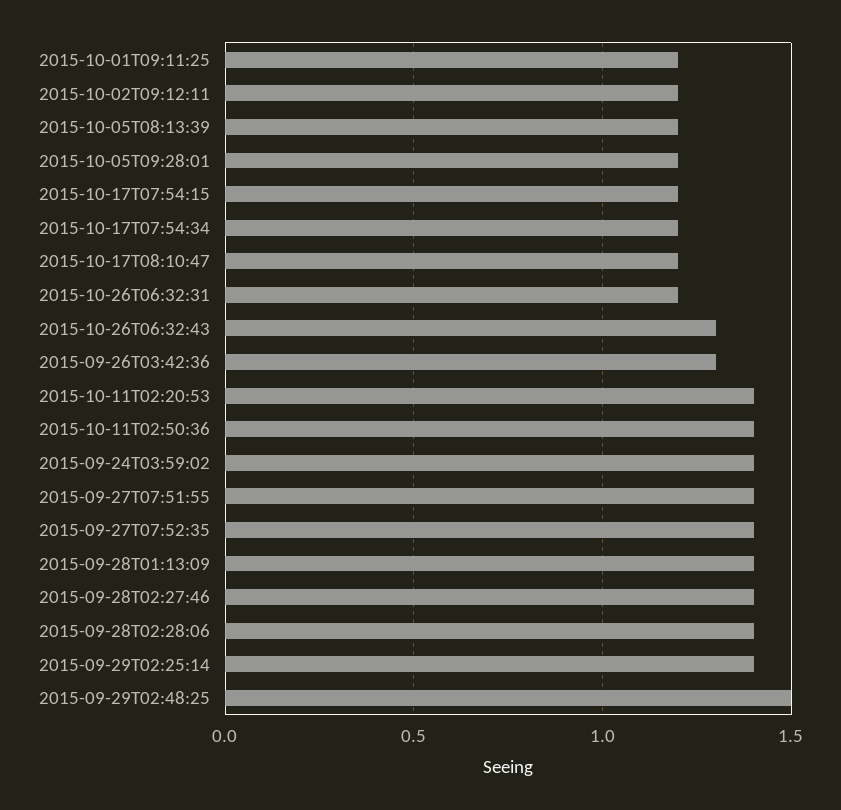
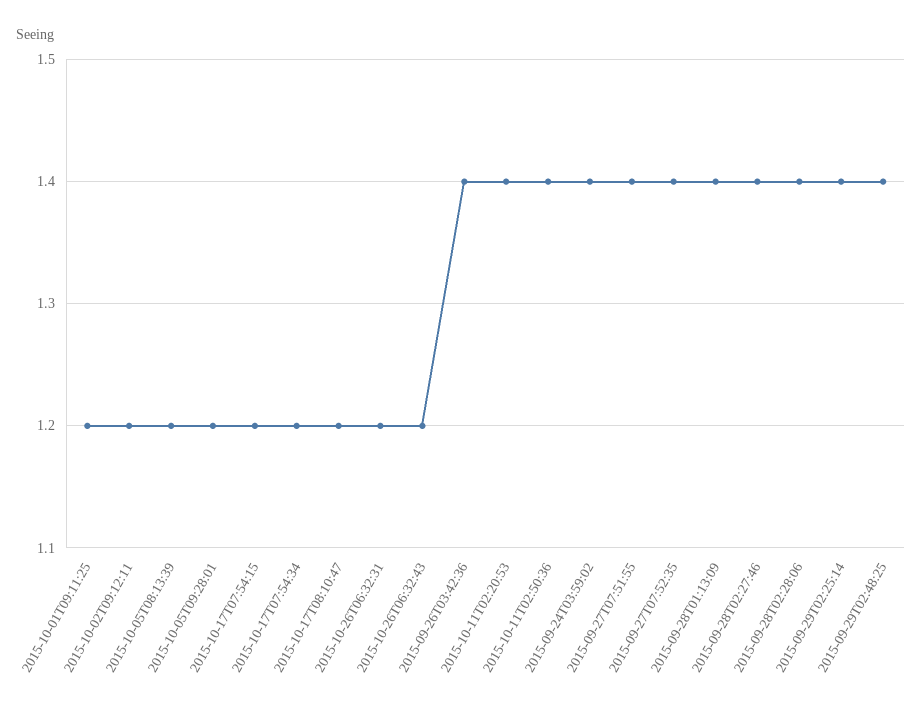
2015-10-26T06:32:43: 1.3 -> 1.2
2015-09-26T03:42:36: 1.3 -> 1.4
2015-09-29T02:48:25: 1.5 -> 1.4

